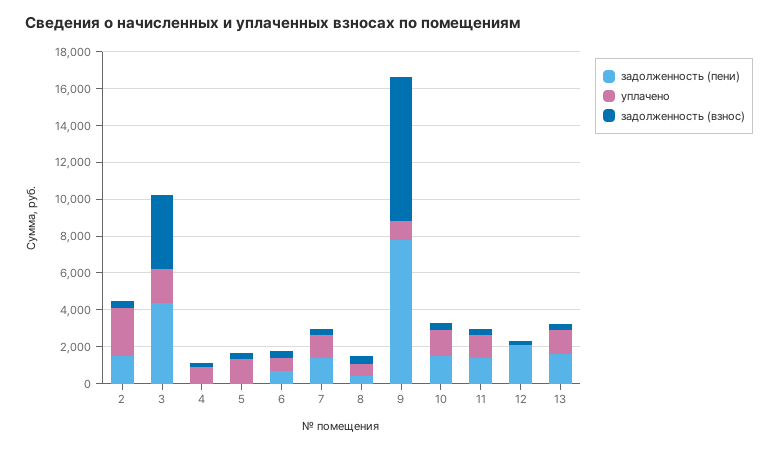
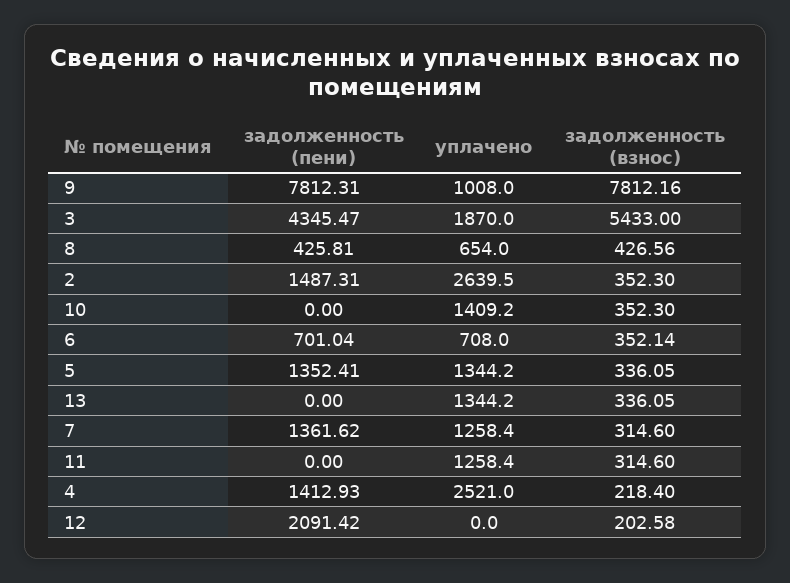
задолженность (взнос), 3: 4000 -> 5433
задолженность (пени), 4: 0 -> 1412.93
уплачено, 4: 1000 -> 2521
задолженность (пени), 5: 0 -> 1352.41
задолженность (пени), 10: 1500 -> 0
задолженность (пени), 11: 1500 -> 0
задолженность (пени), 13: 1500 -> 0

